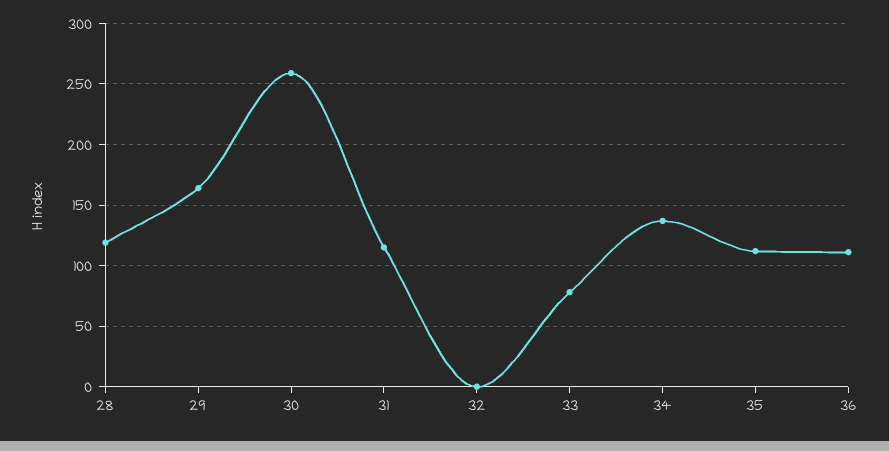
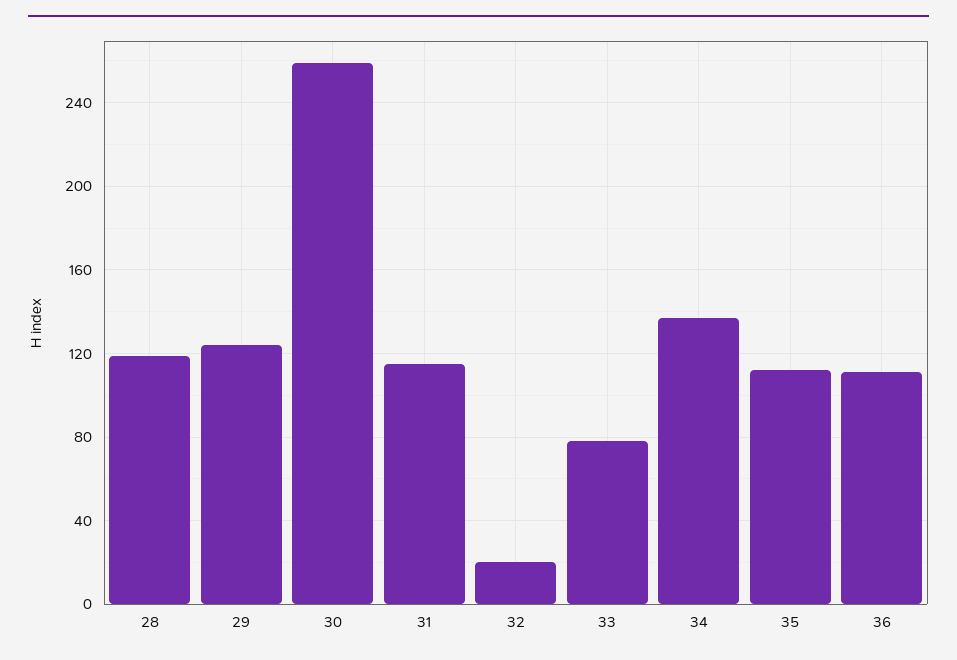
29: 165 -> 125
32: 0 -> 20

